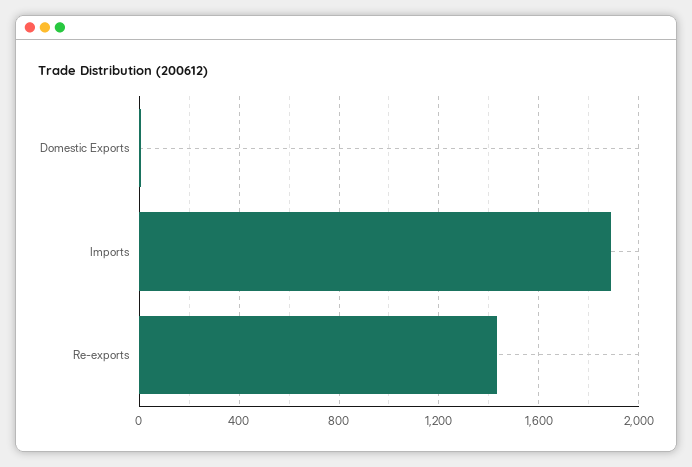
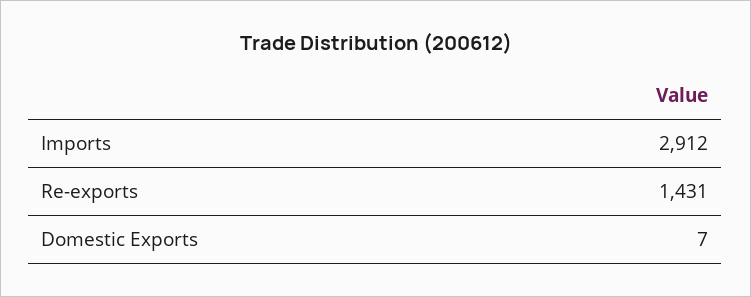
Imports: 1900 -> 2912

